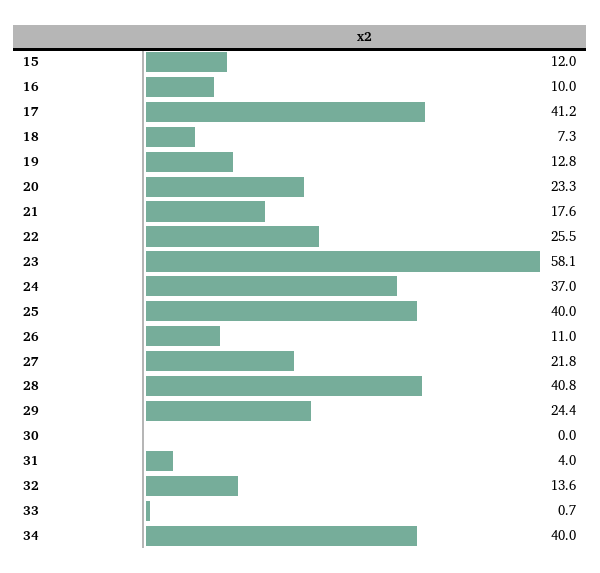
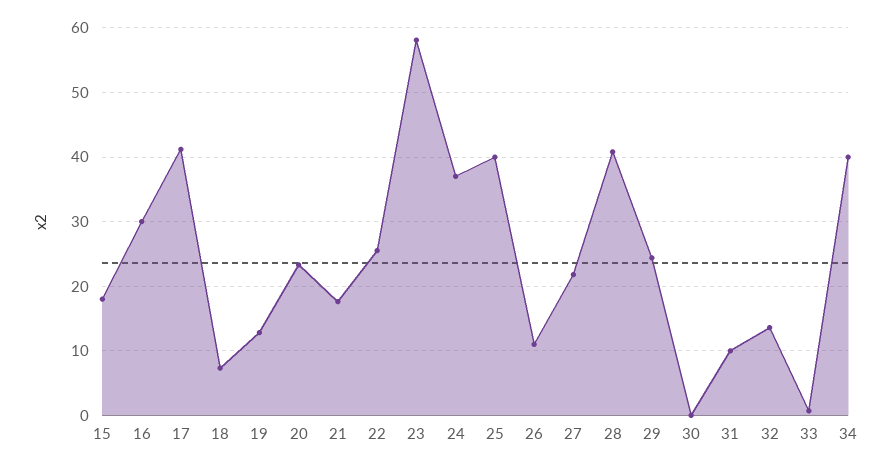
15: 12 -> 18
16: 10 -> 30
31: 4 -> 10

